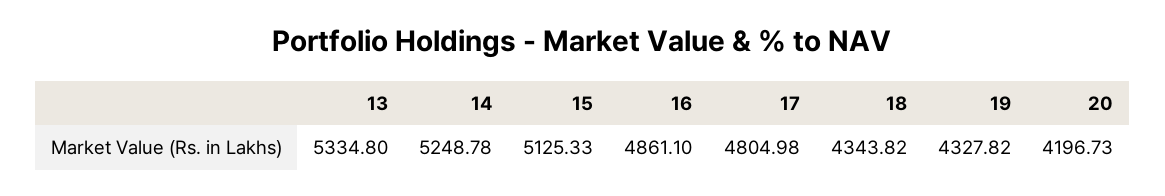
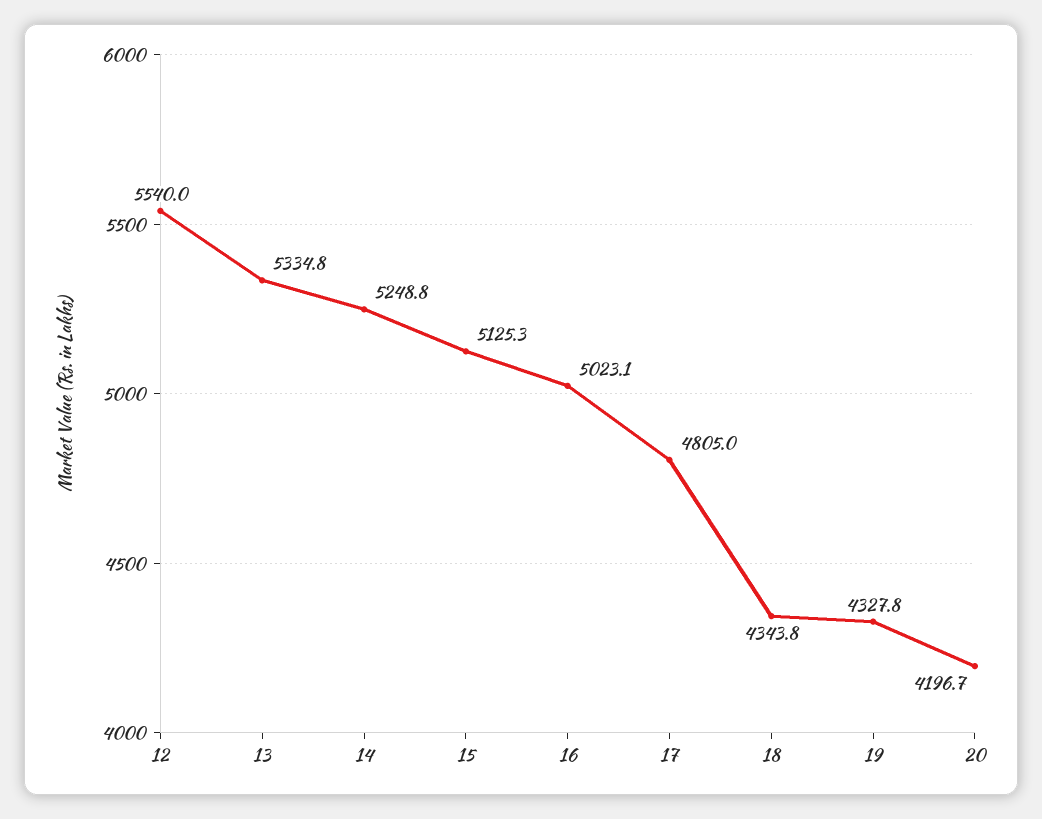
16: 4861.1 -> 5023.1
12: none -> 5540

